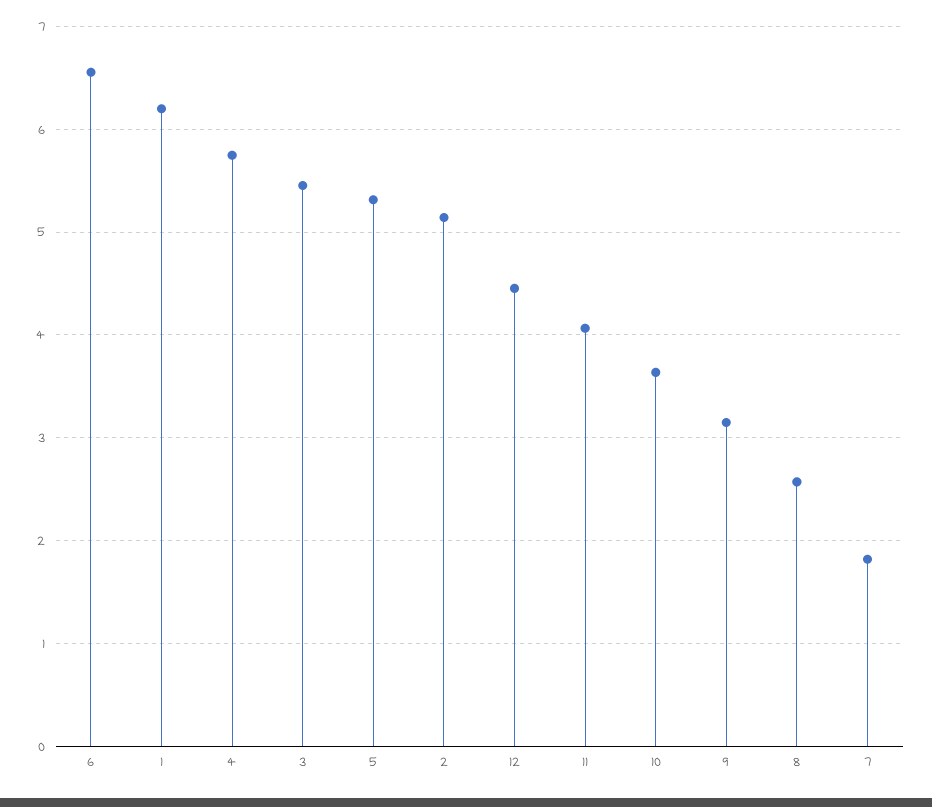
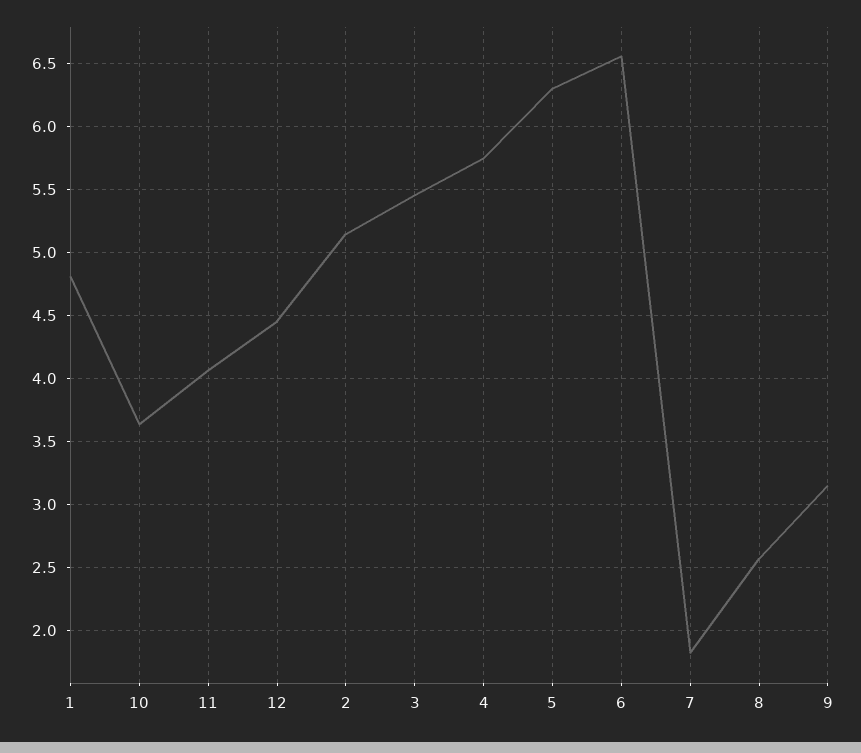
1: 6.2 -> 4.8
5: 5.3 -> 6.3

